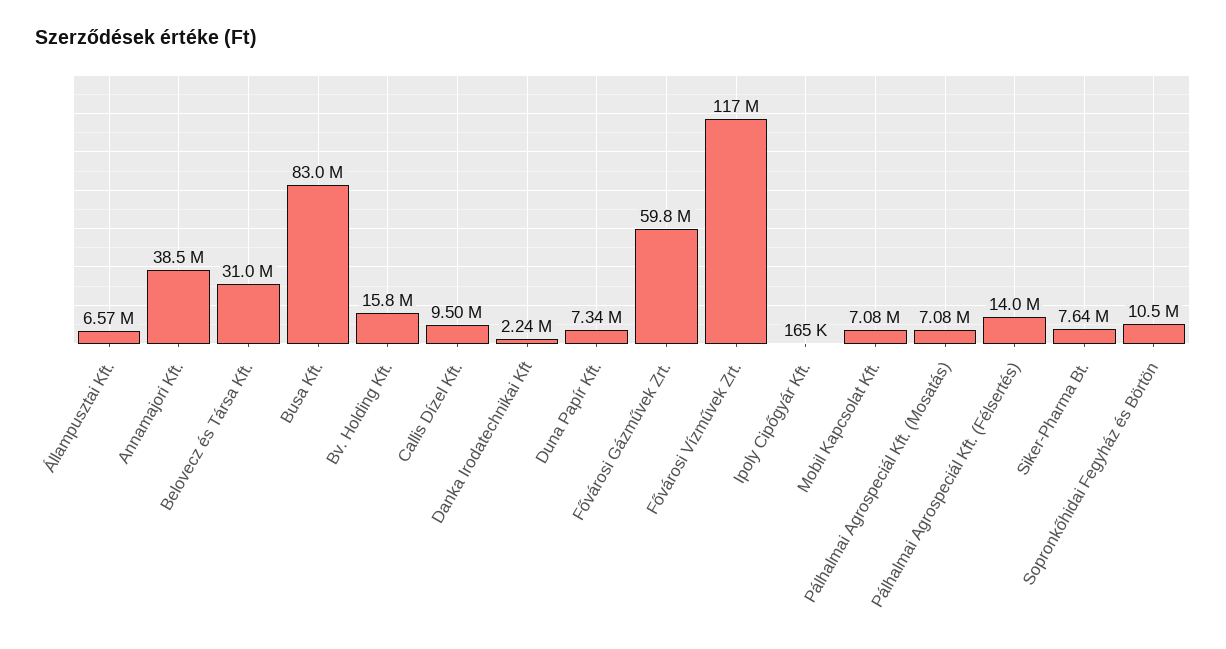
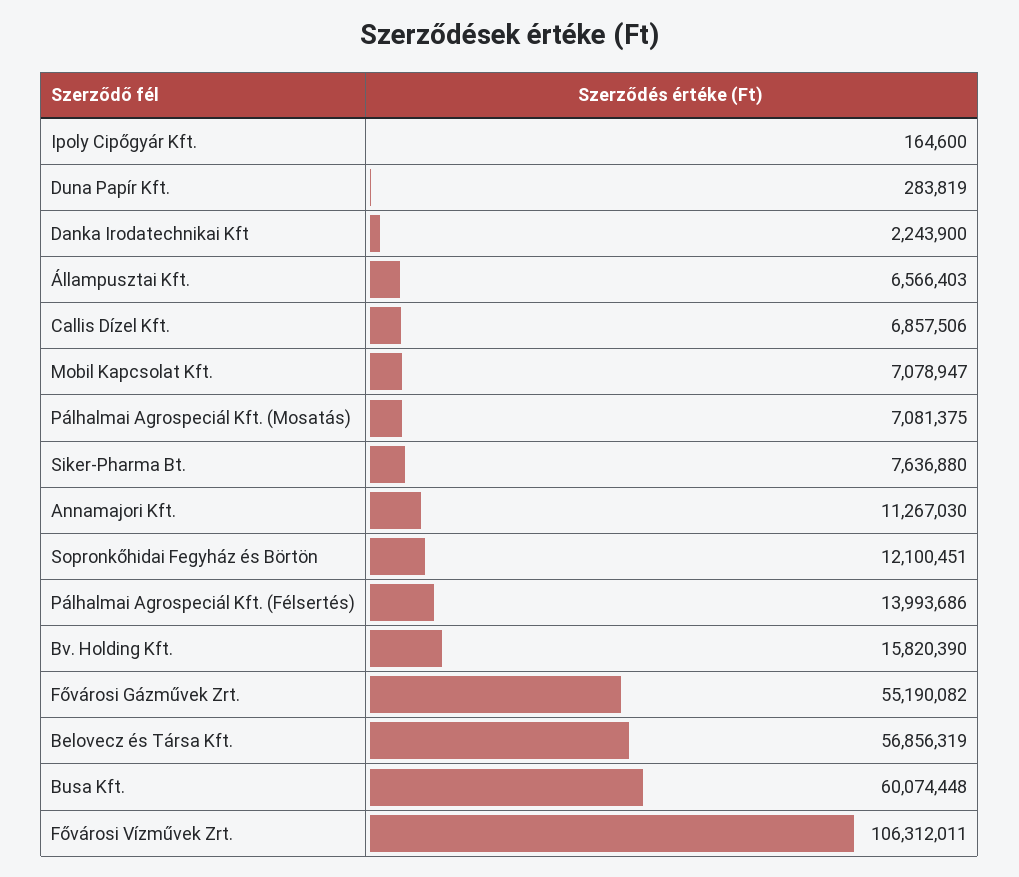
Annamajori Kft.: 38500000 -> 11267030
Belovecz és Társa Kft.: 31000000 -> 56856319
Busa Kft.: 83000000 -> 60074448
Callis Dízel Kft.: 9500000 -> 6857506
Duna Papír Kft.: 7340000 -> 283819
Fővárosi Gázművek Zrt.: 59800000 -> 55190082
Fővárosi Vízművek Zrt.: 117000000 -> 106312011
Sopronkőhidai Fegyház és Börtön: 10500000 -> 12100451

